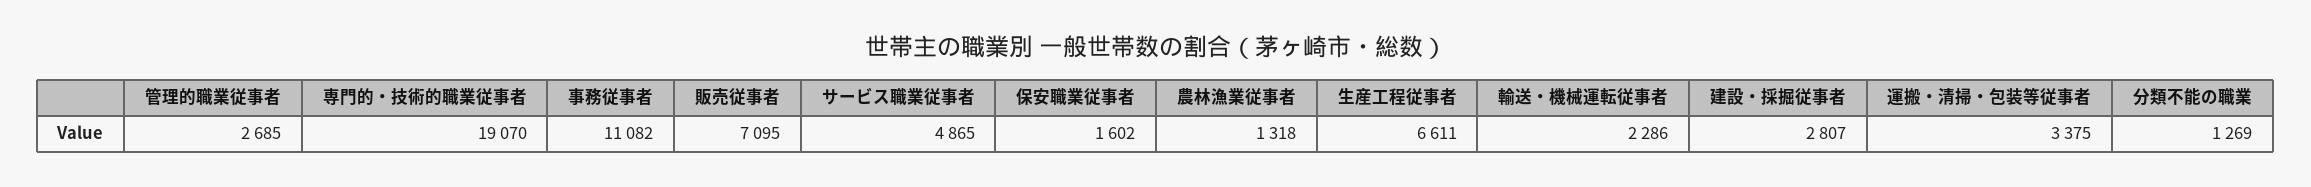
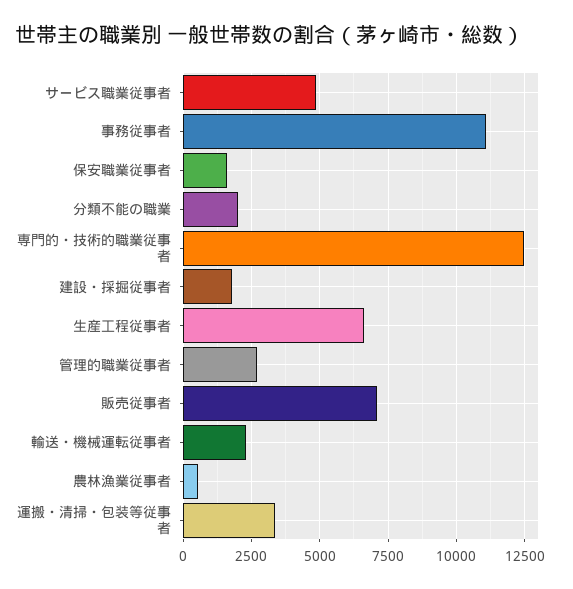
専門的・技術的職業従事者: 19070 -> 12500
農林漁業従事者: 1318 -> 500
建設・採掘従事者: 2807 -> 1750
分類不能の職業: 1269 -> 2000

